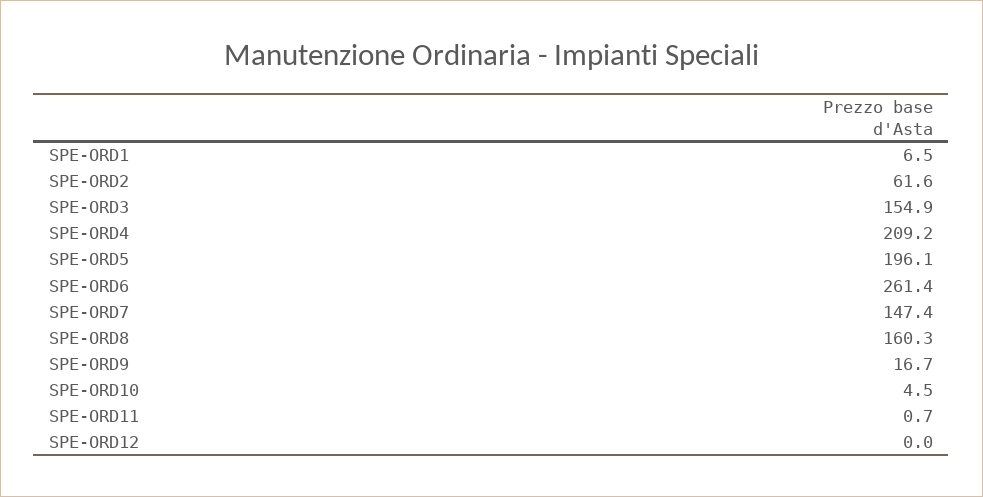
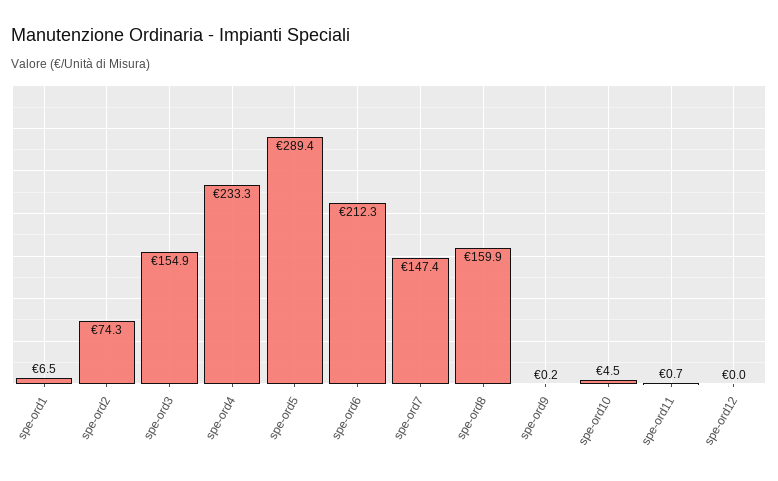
SPE-ORD2: 61.6 -> 74.3
SPE-ORD4: 209.2 -> 233.3
SPE-ORD5: 196.1 -> 289.4
SPE-ORD6: 261.4 -> 212.3
SPE-ORD8: 160.3 -> 159.9
SPE-ORD9: 16.7 -> 0.2

